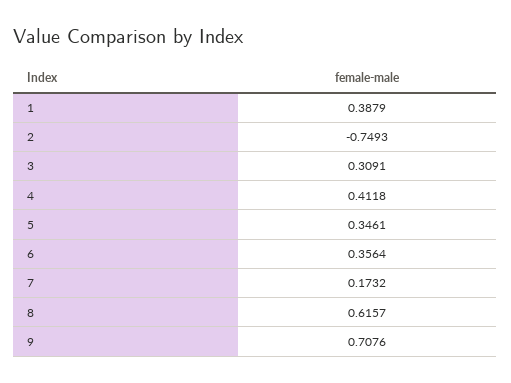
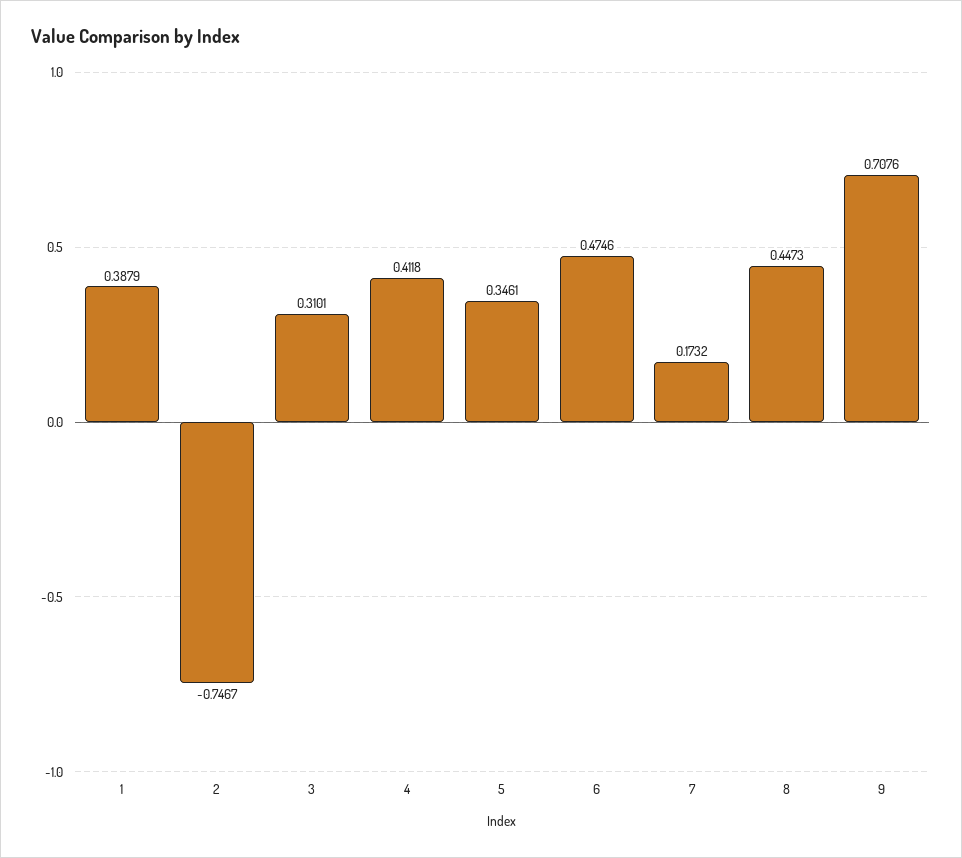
2: -0.7493 -> -0.7467
3: 0.3091 -> 0.3101
6: 0.3564 -> 0.4746
8: 0.6157 -> 0.4473

